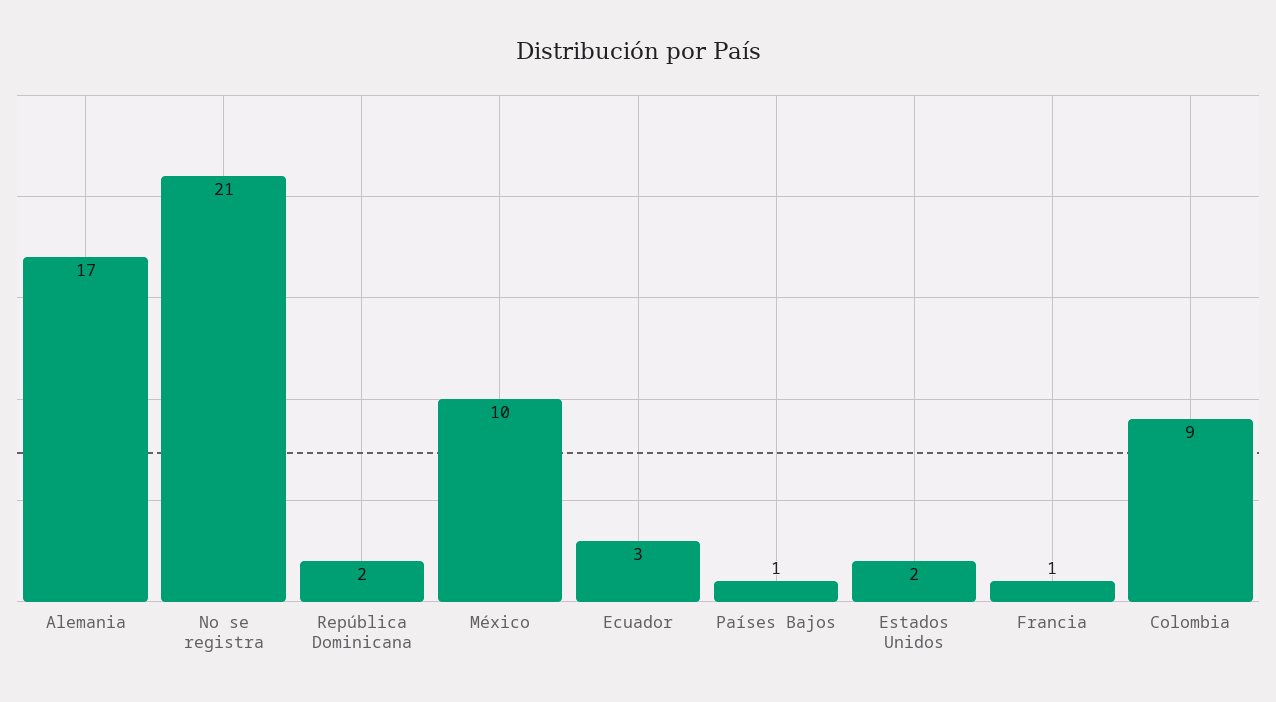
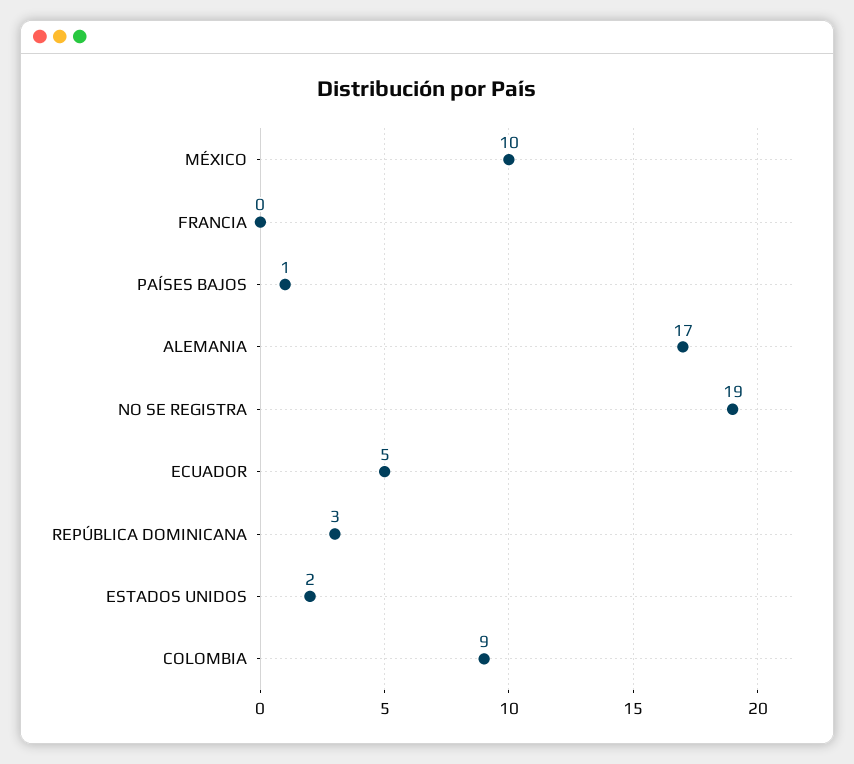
No se registra: 21 -> 19
República Dominicana: 2 -> 3
Ecuador: 3 -> 5
Francia: 1 -> 0

